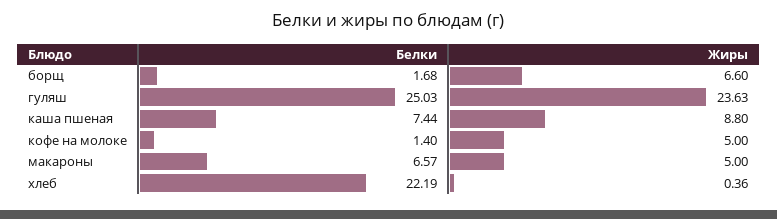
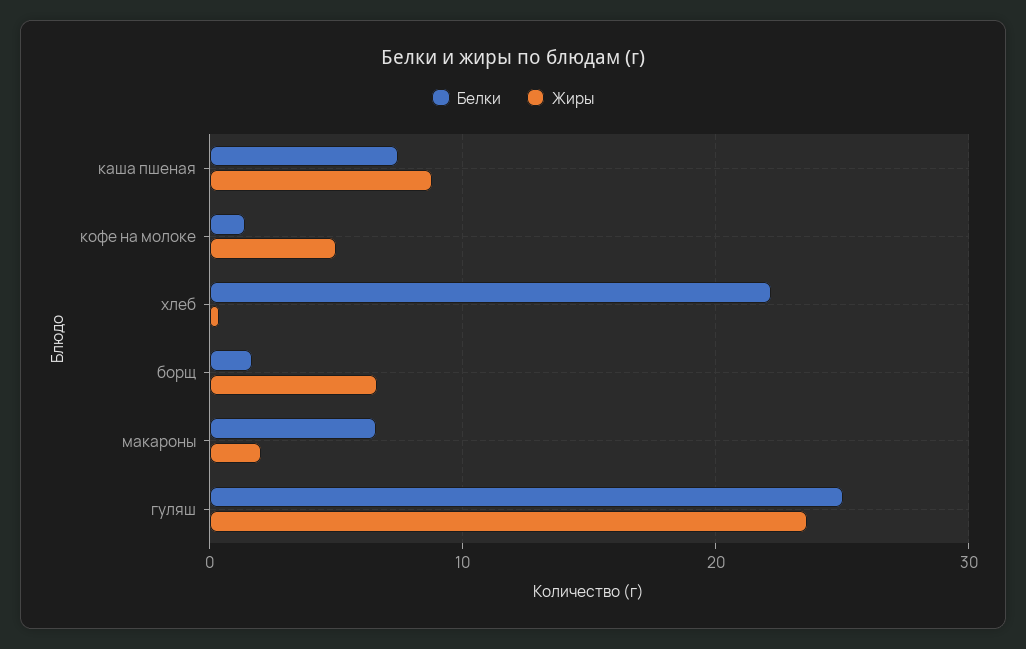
Жиры, макароны: 5 -> 2

